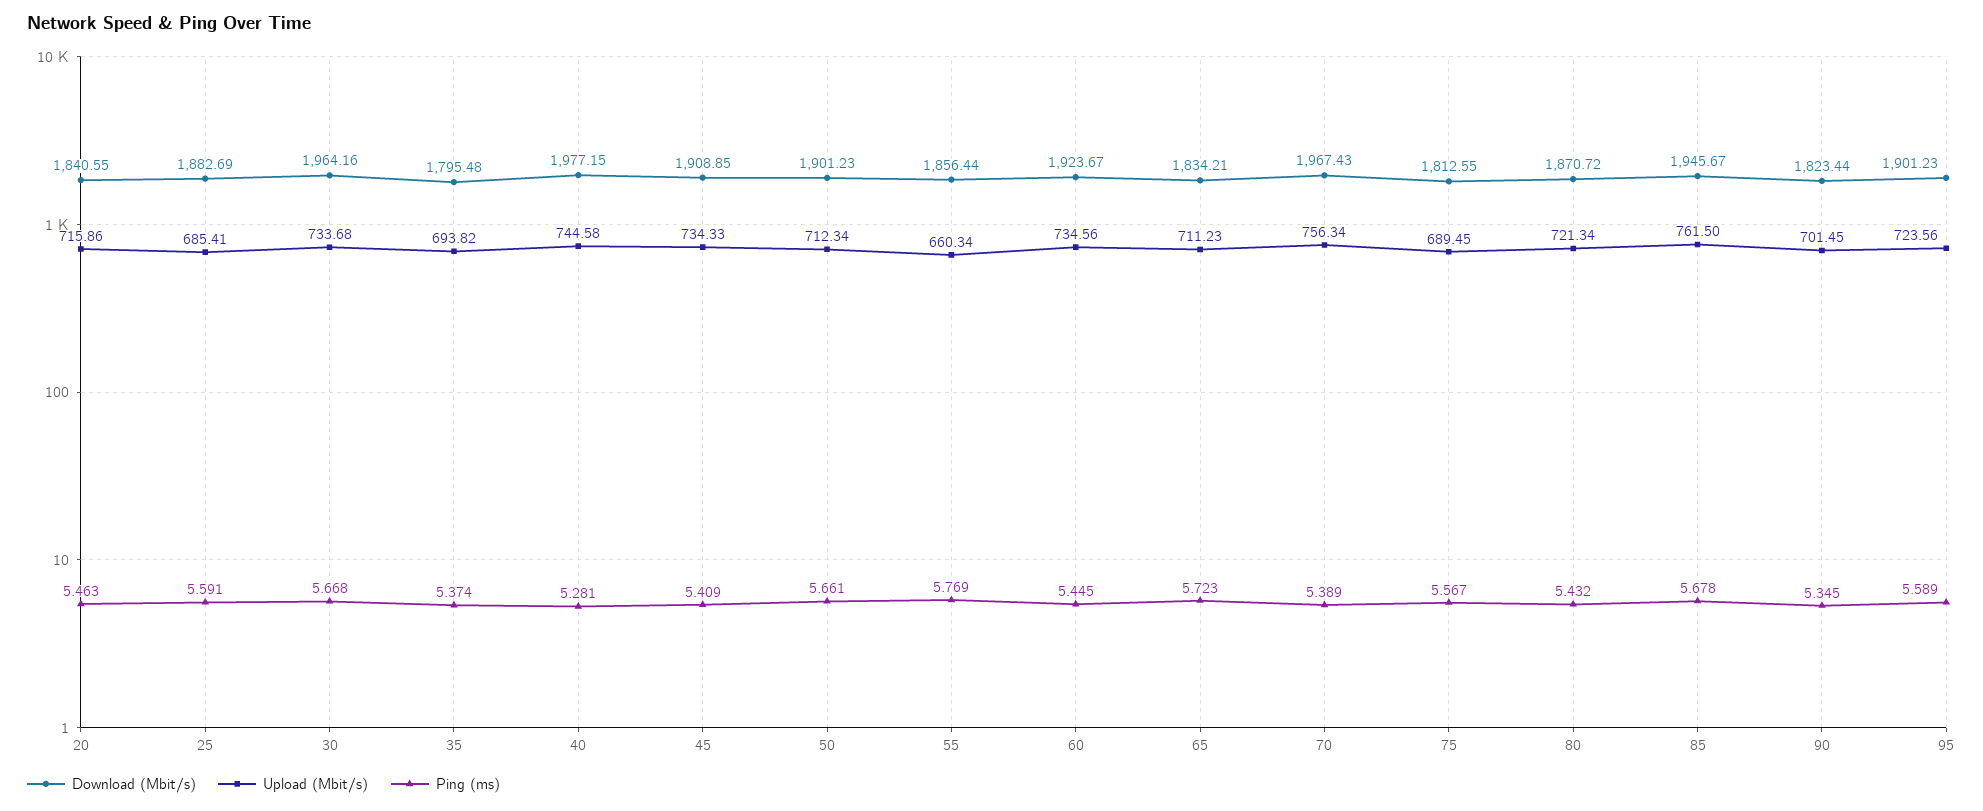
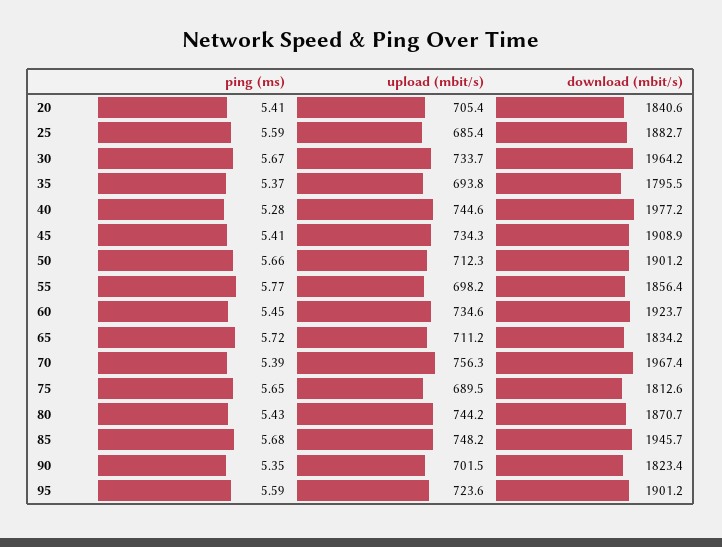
Upload (Mbit/s), 20: 715.86 -> 705.4
Ping (ms), 20: 5.463 -> 5.41
Upload (Mbit/s), 55: 660.34 -> 698.2
Ping (ms), 75: 5.567 -> 5.65
Upload (Mbit/s), 80: 721.34 -> 744.2
Upload (Mbit/s), 85: 761.5 -> 748.2

